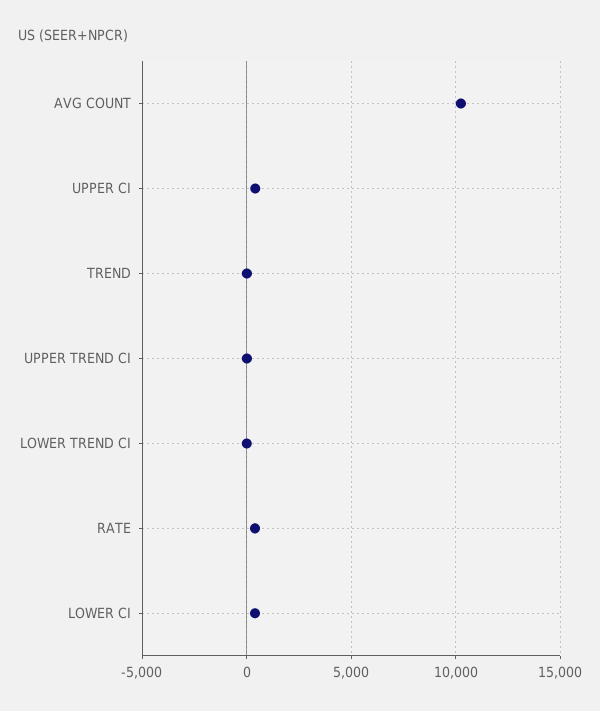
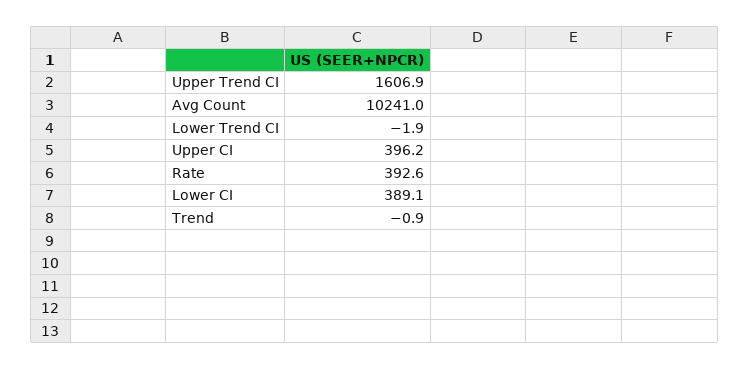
UPPER TREND CI: 0 -> 1606.9

